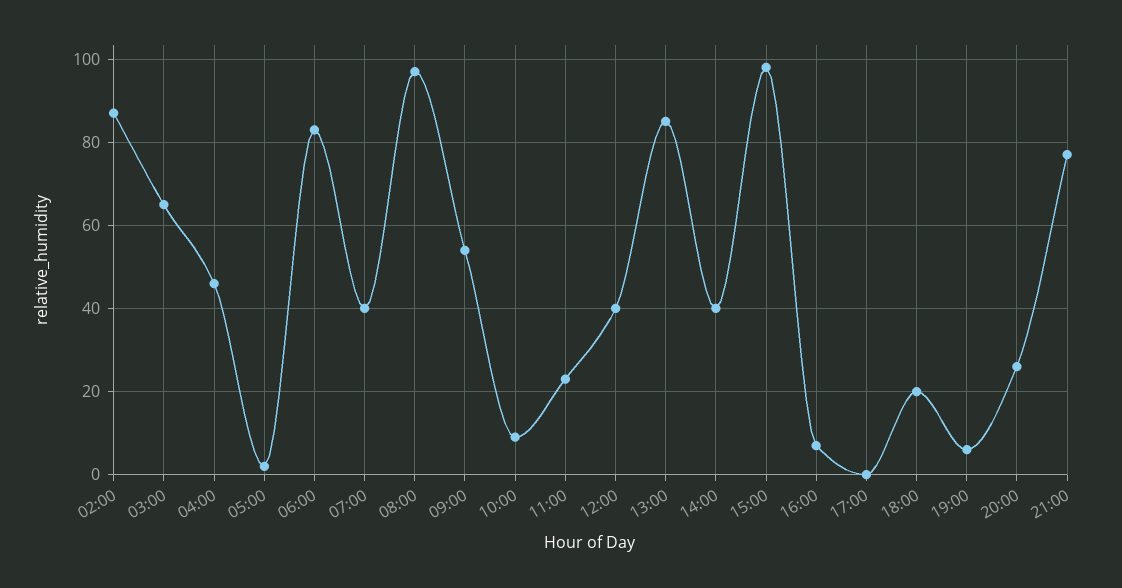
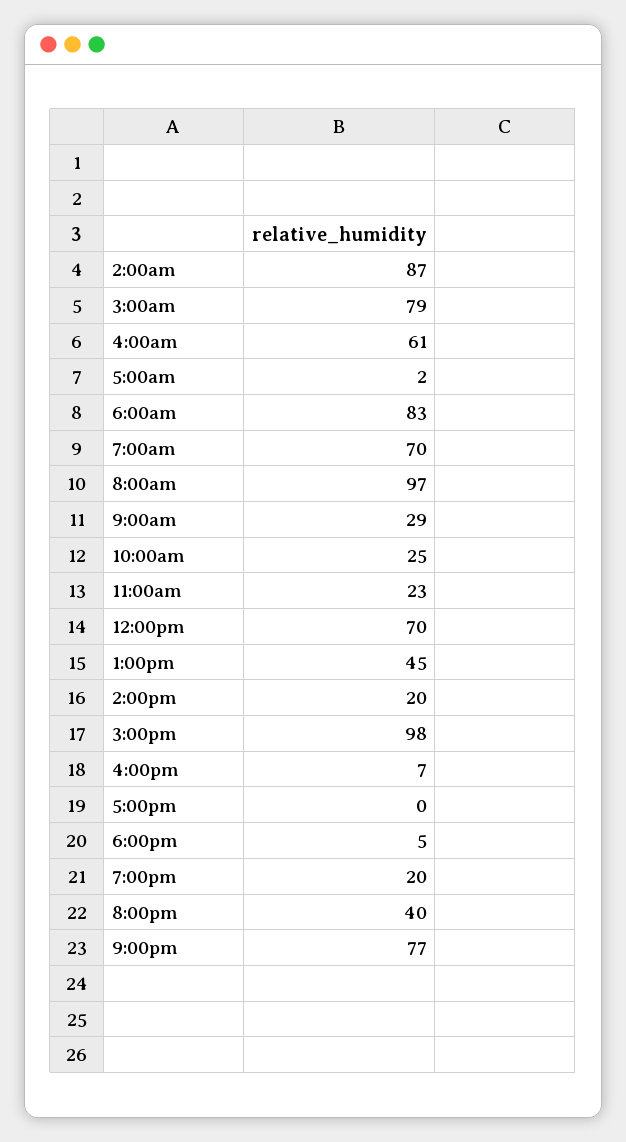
03:00: 65 -> 79
04:00: 45 -> 61
07:00: 40 -> 70
09:00: 55 -> 29
10:00: 10 -> 25
12:00: 40 -> 70
13:00: 85 -> 45
14:00: 40 -> 20
18:00: 20 -> 5
19:00: 5 -> 20
20:00: 25 -> 40

